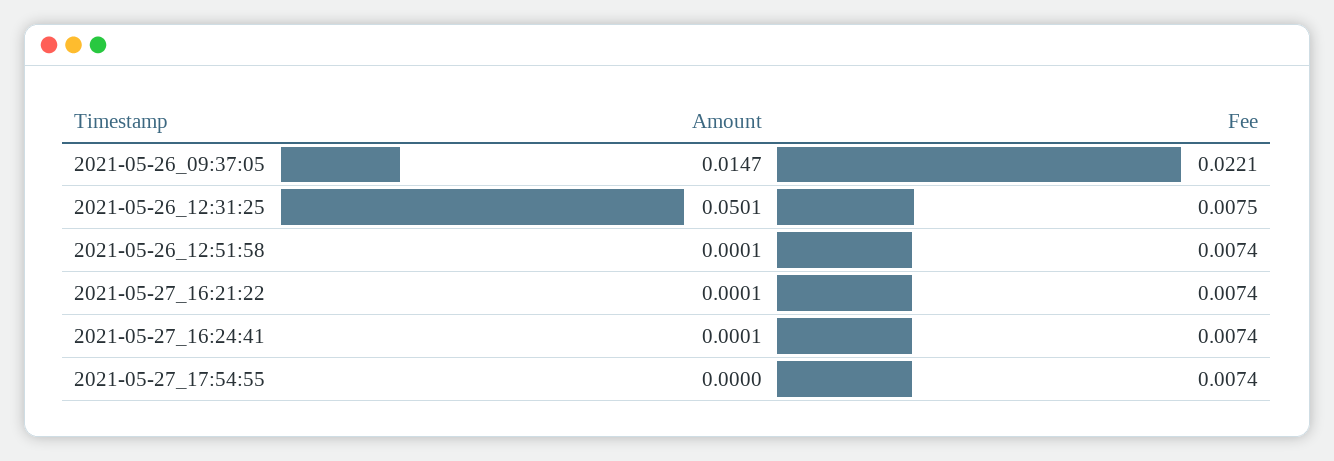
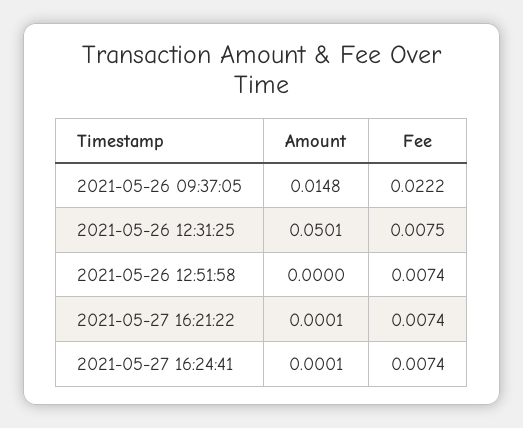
Amount, 2021-05-26_09:37:05: 0.0147 -> 0.0148
Fee, 2021-05-26_09:37:05: 0.0221 -> 0.0222
Amount, 2021-05-26_12:51:58: 0.0001 -> 0
Amount, 2021-05-27_17:54:55: 0 -> none
Fee, 2021-05-27_17:54:55: 0.0074 -> none

